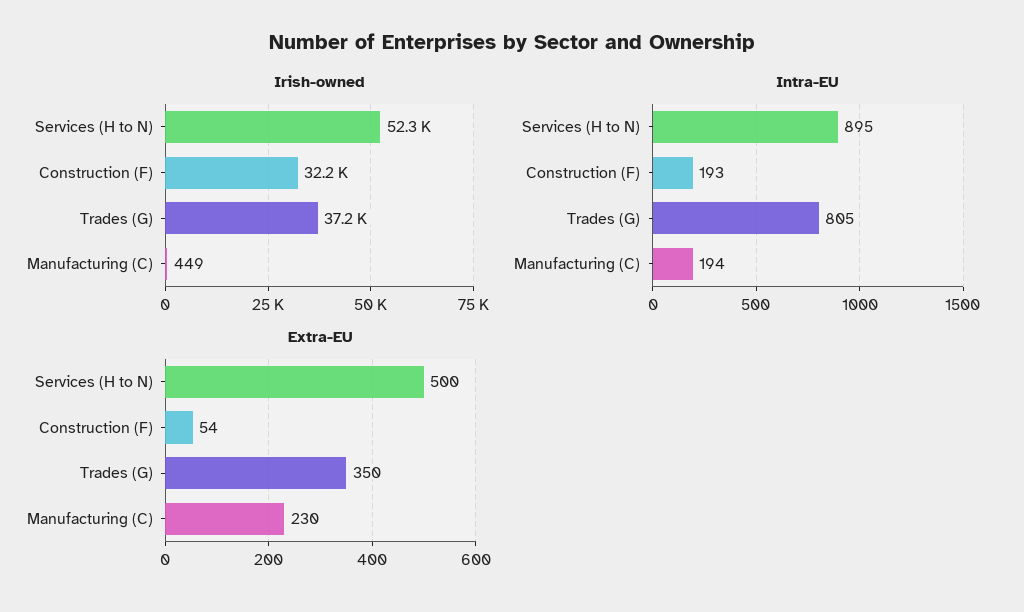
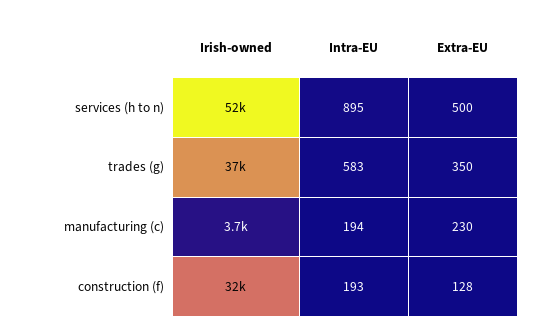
Irish-owned, Manufacturing (C): 449 -> 3700
Intra-EU, Trades (G): 805 -> 583
Extra-EU, Construction (F): 54 -> 128

